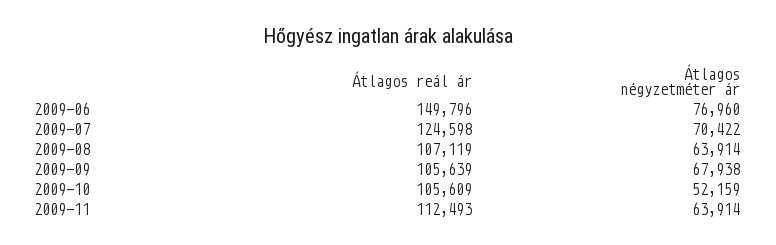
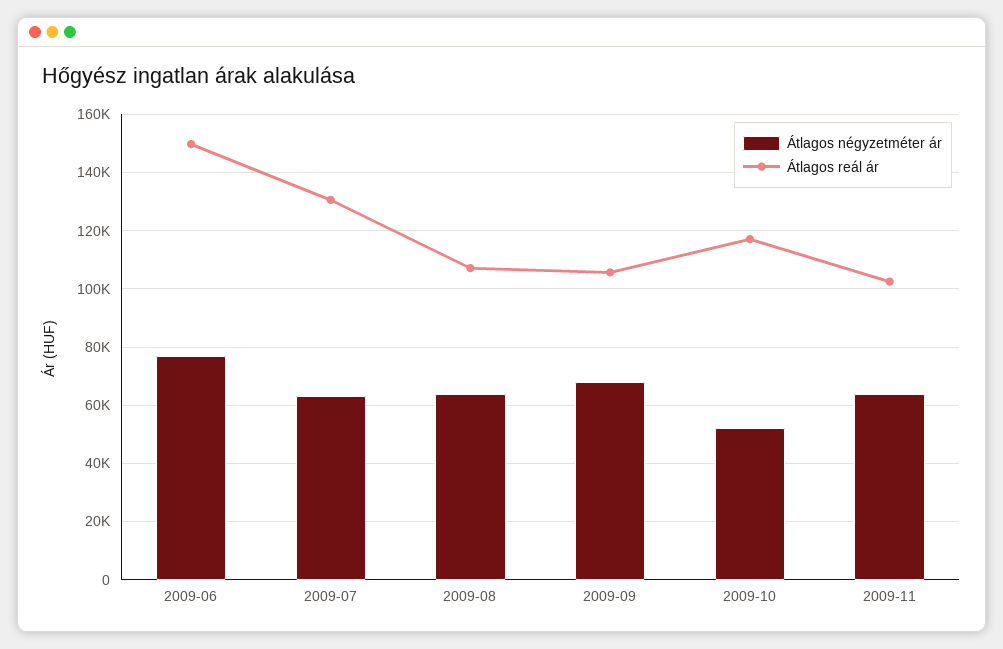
Átlagos reál ár, 2009-07: 124598 -> 130000
Átlagos négyzetméter ár, 2009-07: 70422 -> 62500
Átlagos reál ár, 2009-10: 105609 -> 117500
Átlagos reál ár, 2009-11: 112493 -> 102500

